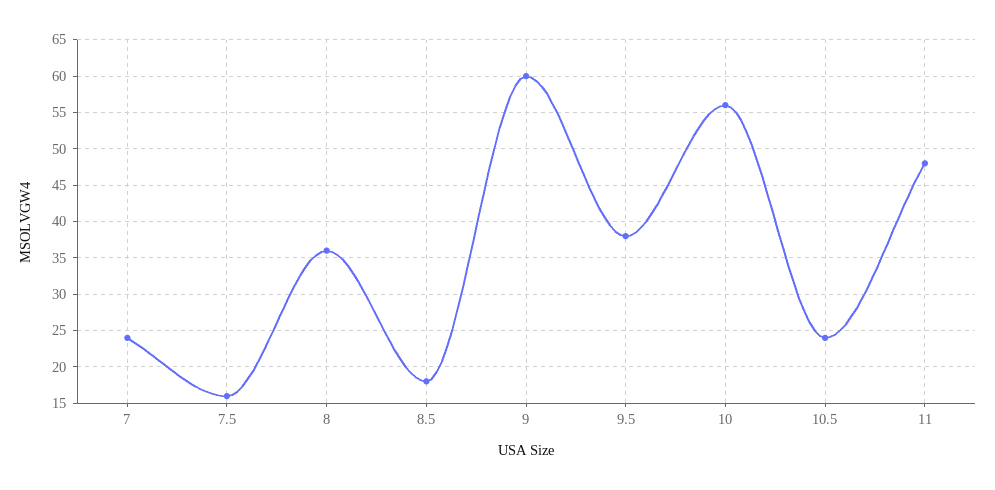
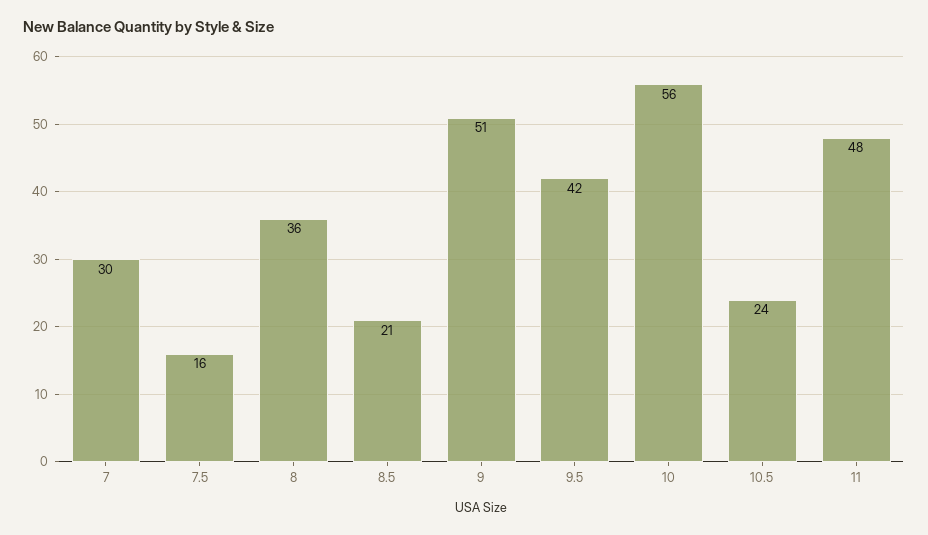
7: 24 -> 30
8.5: 18 -> 21
9: 60 -> 51
9.5: 38 -> 42

